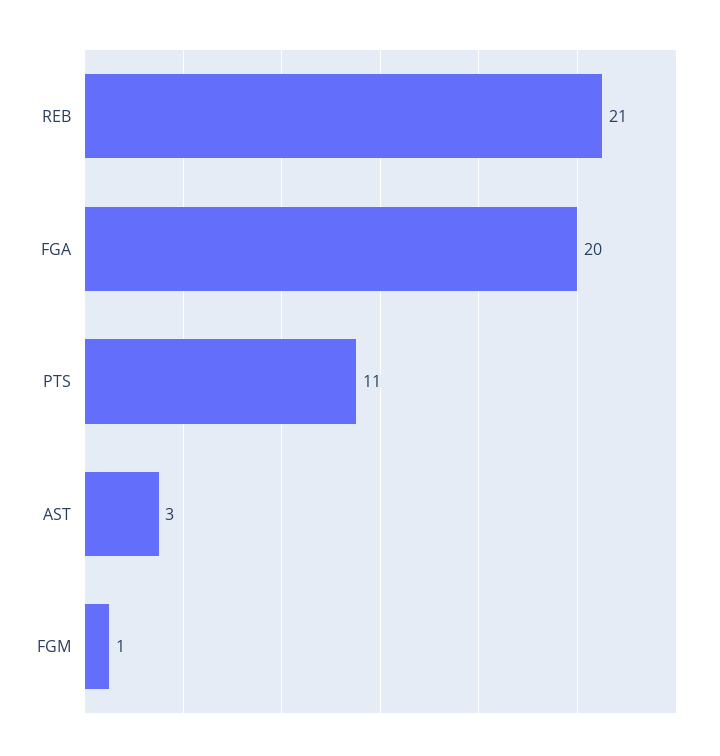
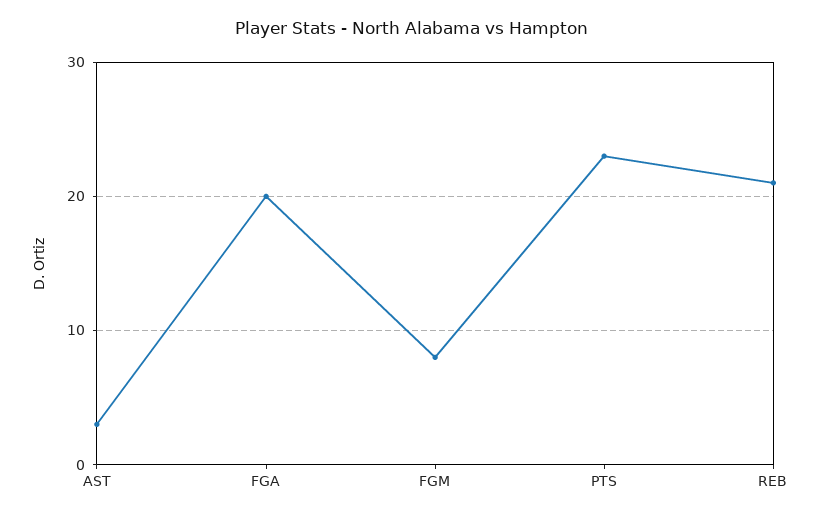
PTS: 11 -> 23
FGM: 1 -> 8

